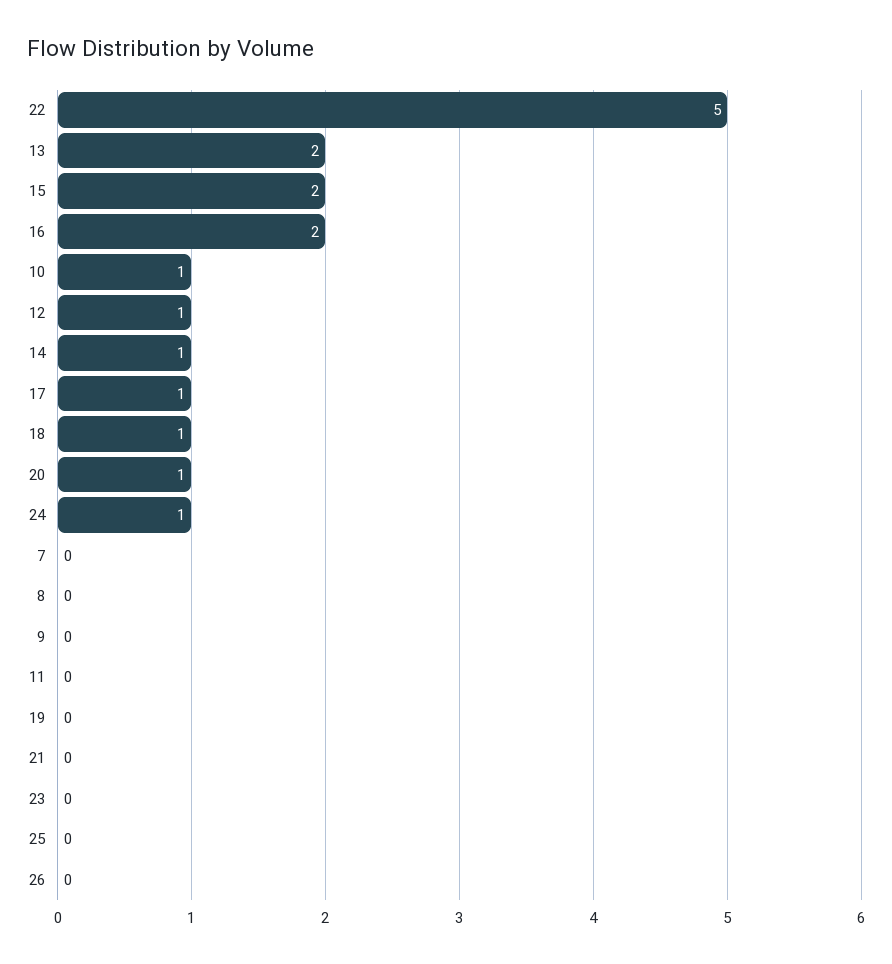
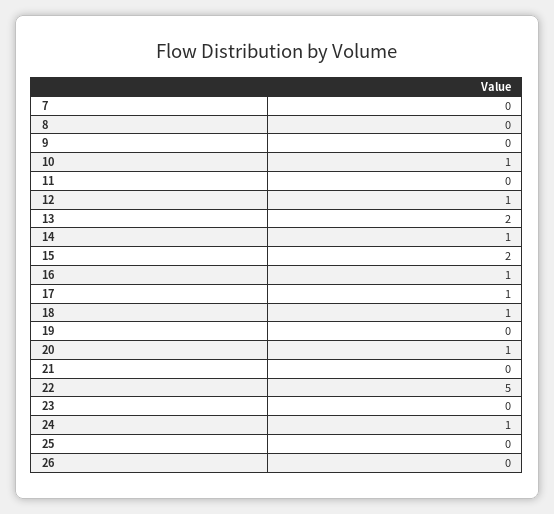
16: 2 -> 1

